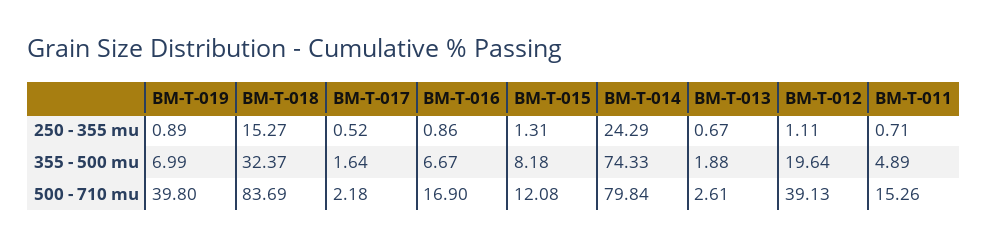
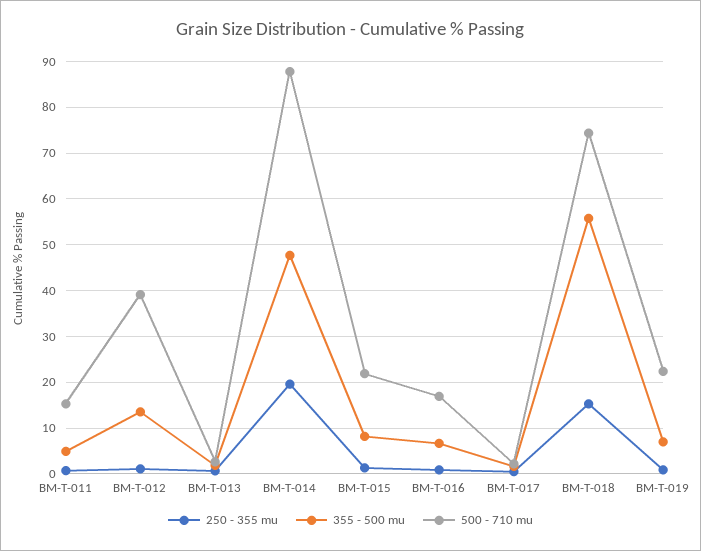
250 - 355 mu, BM-T-014: 24.29 -> 20
355 - 500 mu, BM-T-018: 32.37 -> 56
355 - 500 mu, BM-T-014: 74.33 -> 48
355 - 500 mu, BM-T-012: 19.64 -> 14
500 - 710 mu, BM-T-019: 39.8 -> 22
500 - 710 mu, BM-T-018: 83.69 -> 74
500 - 710 mu, BM-T-015: 12.08 -> 22
500 - 710 mu, BM-T-014: 79.84 -> 88

